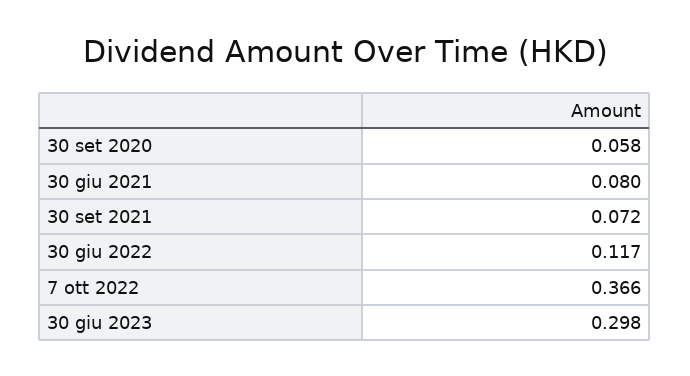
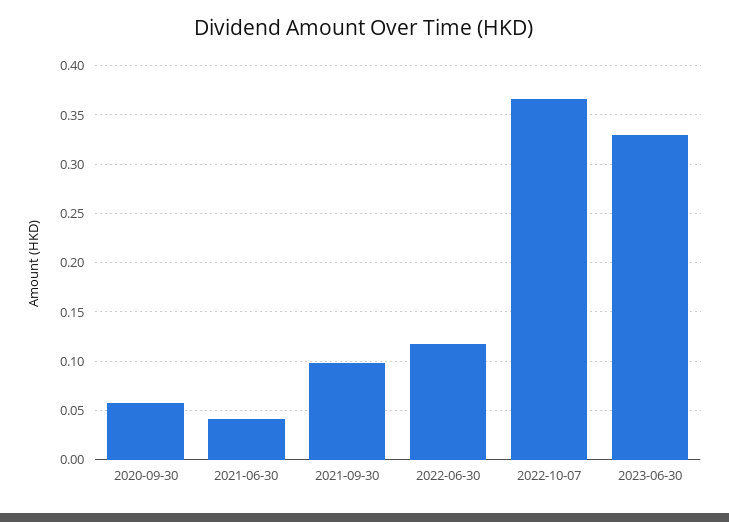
30 giu 2021: 0.08 -> 0.04
30 set 2021: 0.072 -> 0.1
30 giu 2023: 0.298 -> 0.33

